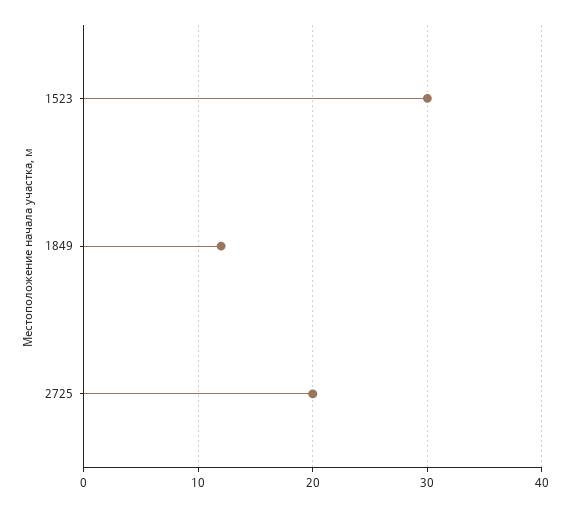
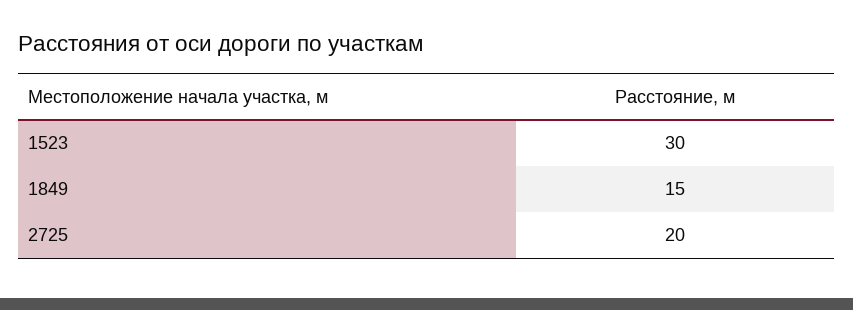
1849: 12 -> 15

